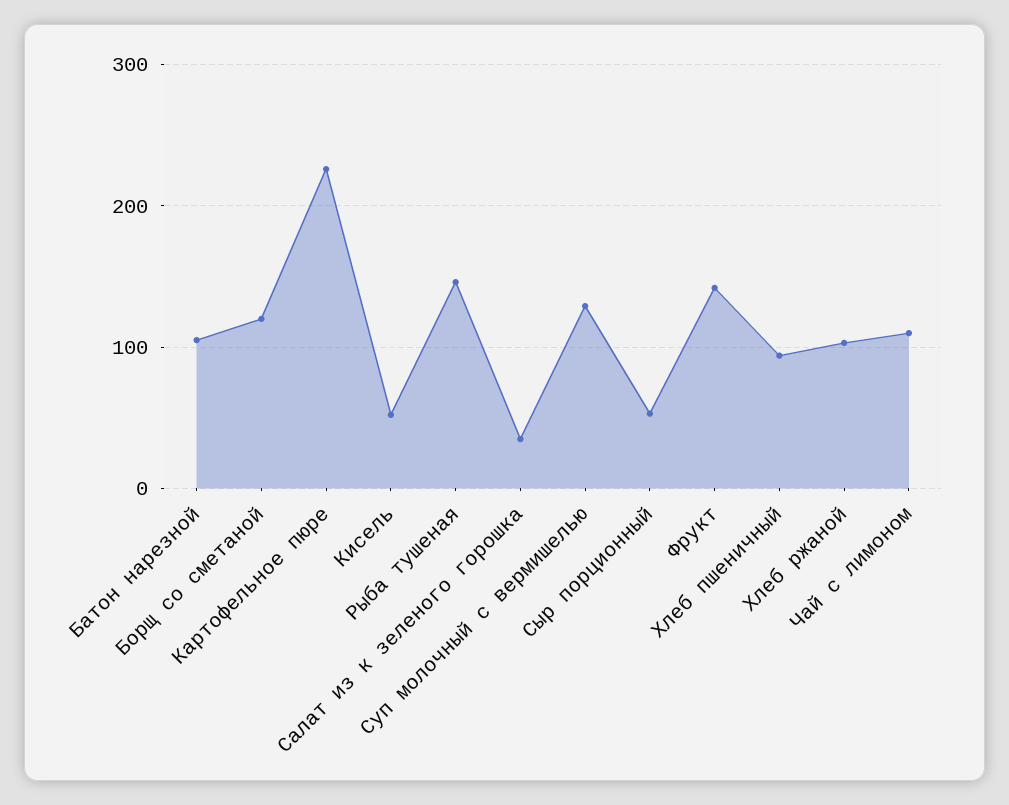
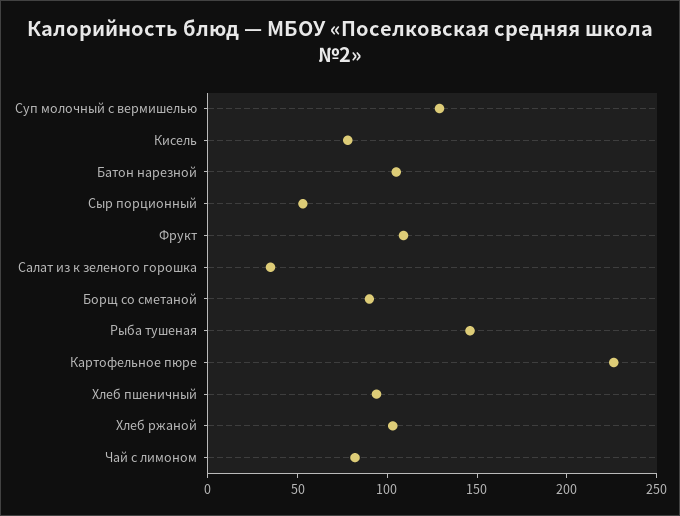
Борщ со сметаной: 120 -> 90
Кисель: 50 -> 80
Фрукт: 140 -> 110
Чай с лимоном: 110 -> 80

